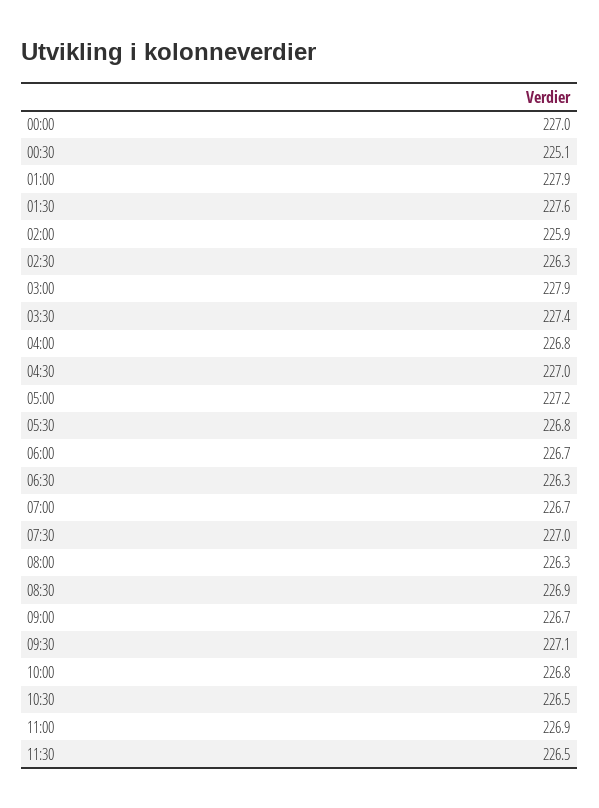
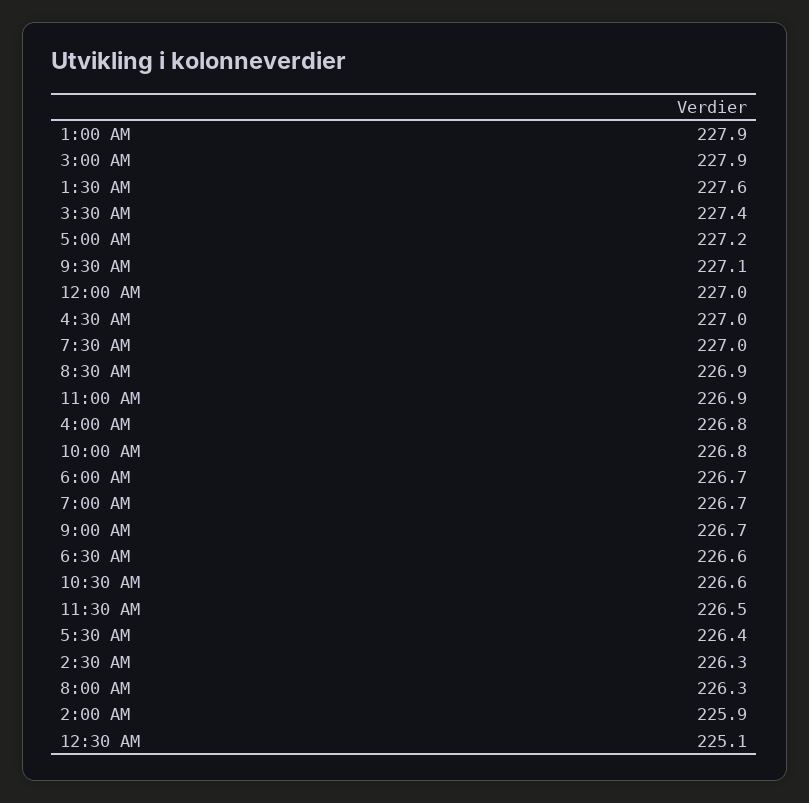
05:30: 226.8 -> 226.4
06:30: 226.3 -> 226.6
10:30: 226.5 -> 226.6

